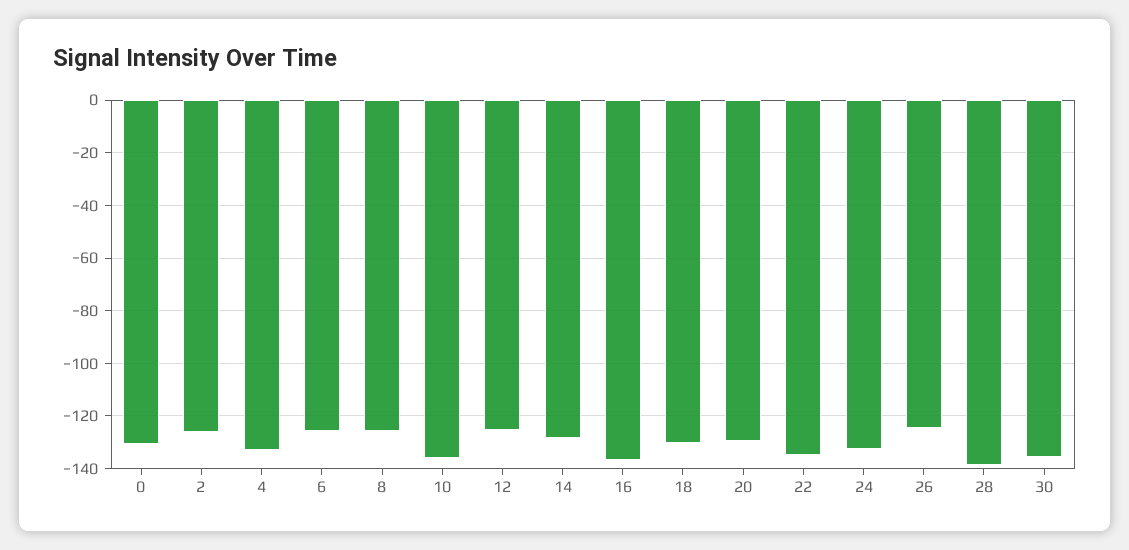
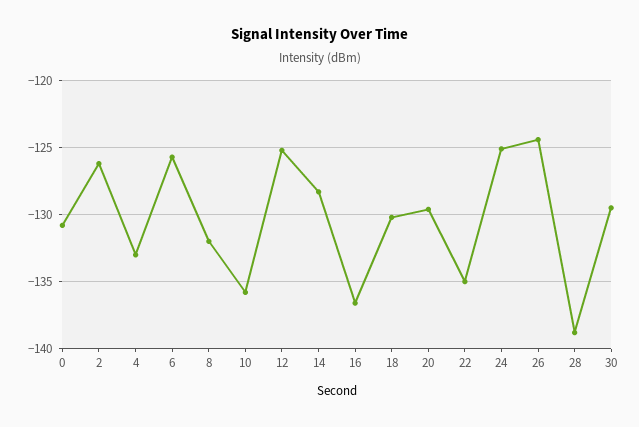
8: -125 -> -132
24: -132.5 -> -125
30: -135 -> -129.5

